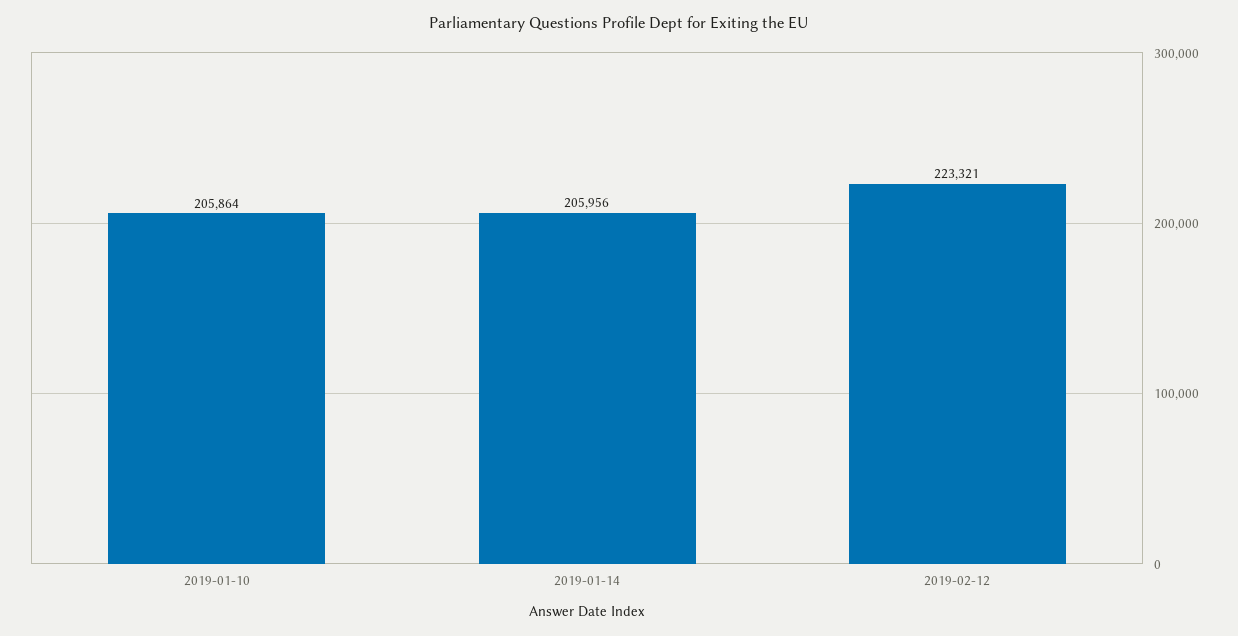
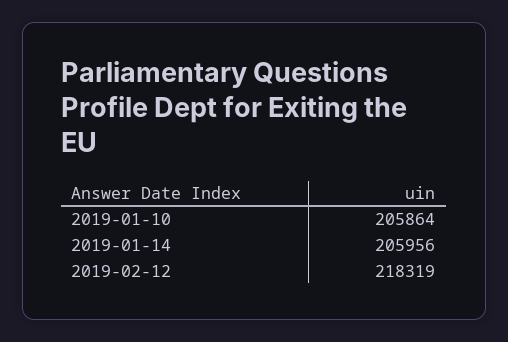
2019-02-12: 223321 -> 218319

